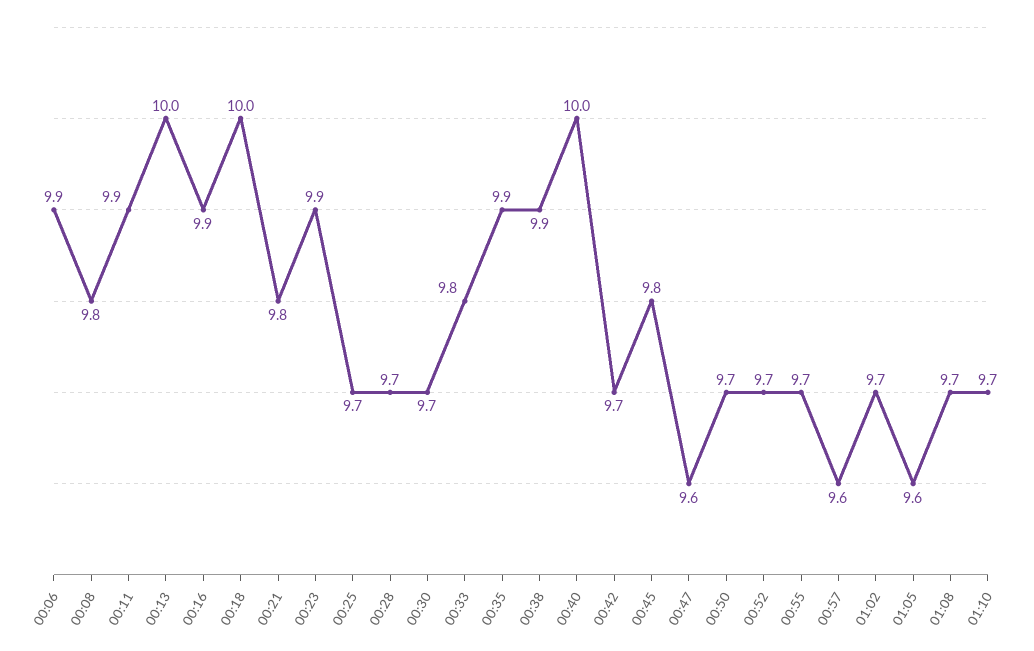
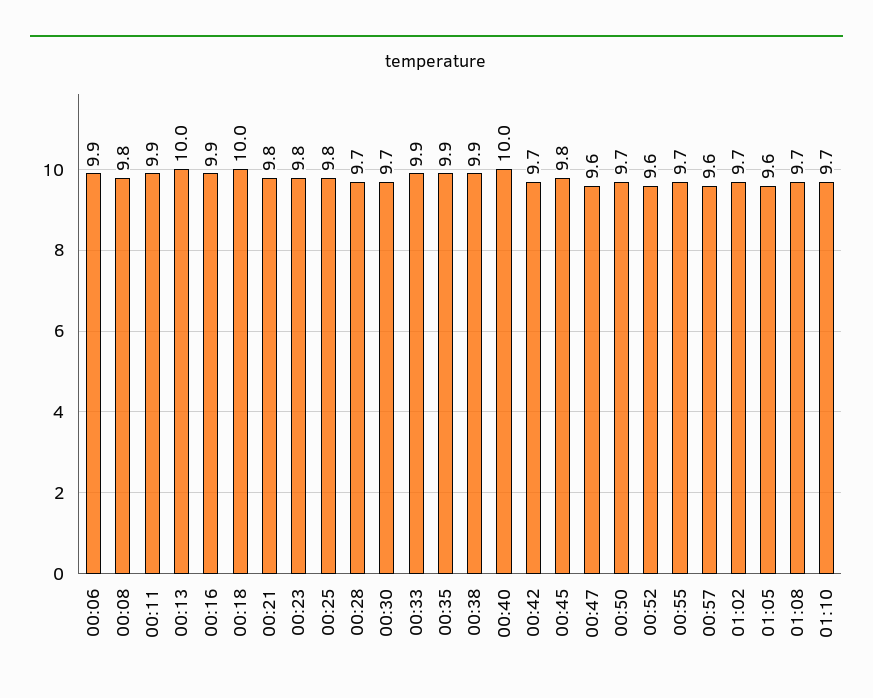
00:23: 9.9 -> 9.8
00:25: 9.7 -> 9.8
00:33: 9.8 -> 9.9
00:52: 9.7 -> 9.6

